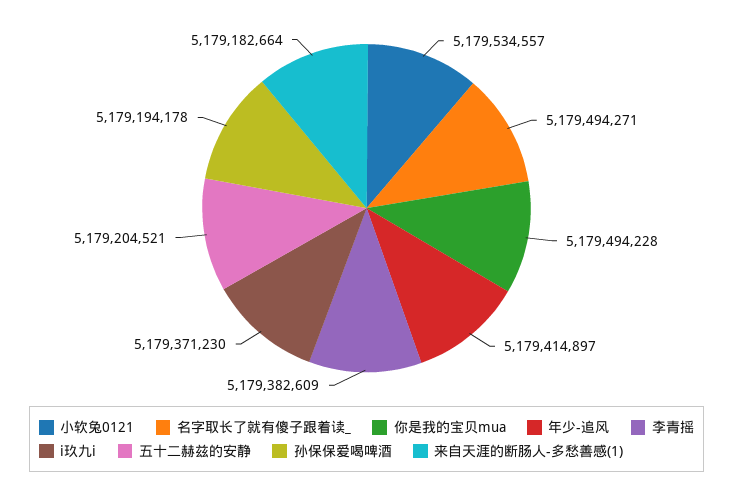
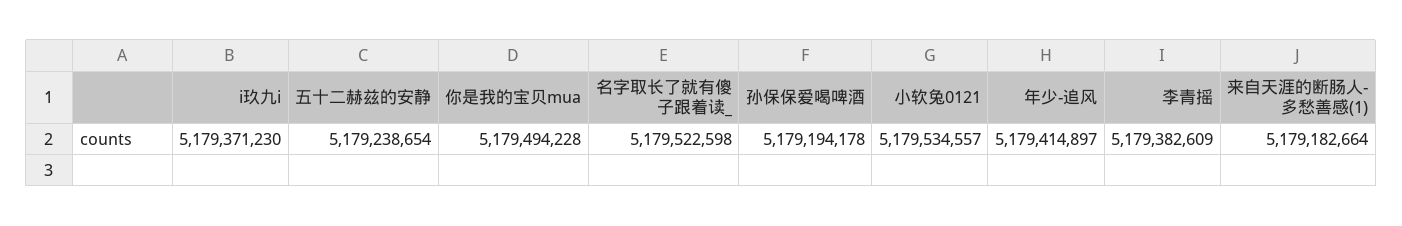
名字取长了就有傻子跟着读_: 5179494271 -> 5179522598
五十二赫兹的安静: 5179204521 -> 5179238654

